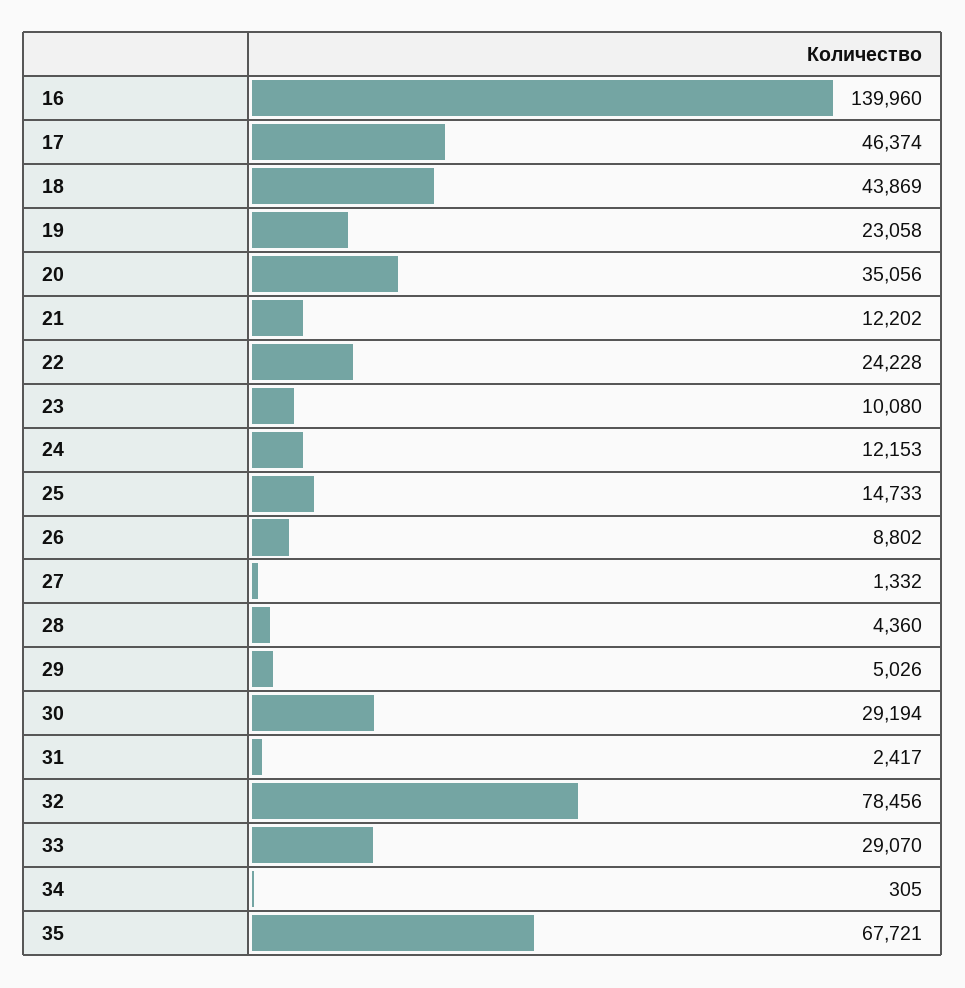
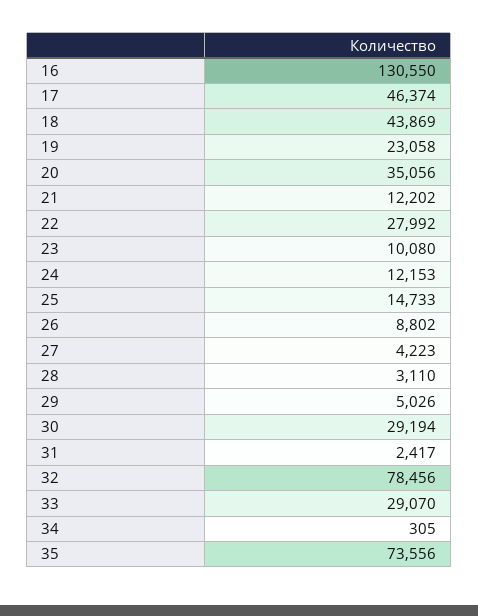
16: 139960 -> 130550
22: 24228 -> 27992
27: 1332 -> 4223
28: 4360 -> 3110
35: 67721 -> 73556

